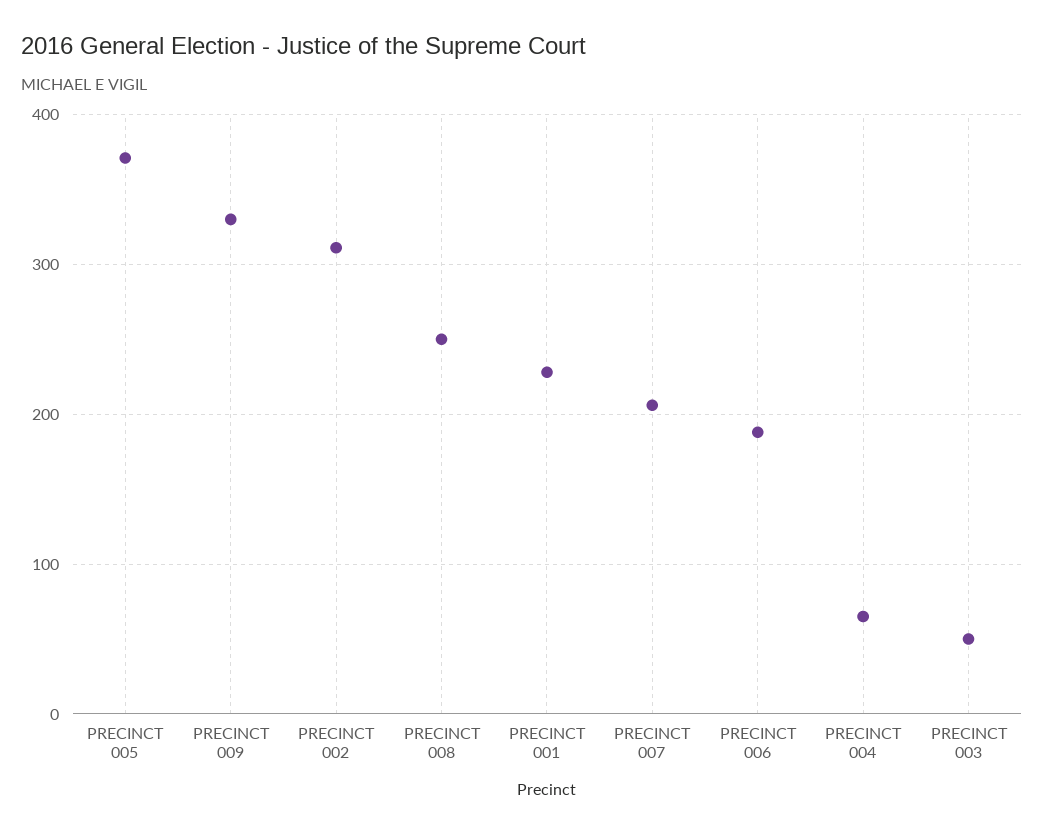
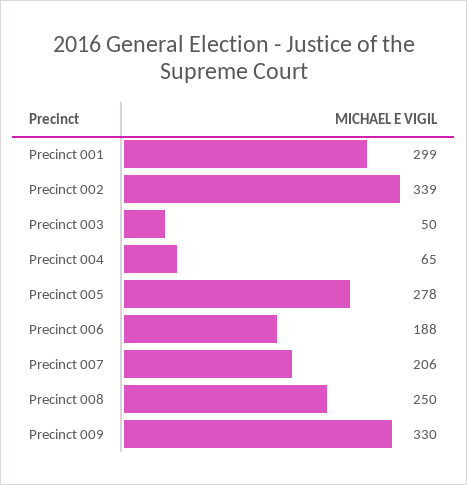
PRECINCT 005: 370 -> 278
PRECINCT 002: 310 -> 339
PRECINCT 001: 230 -> 299

